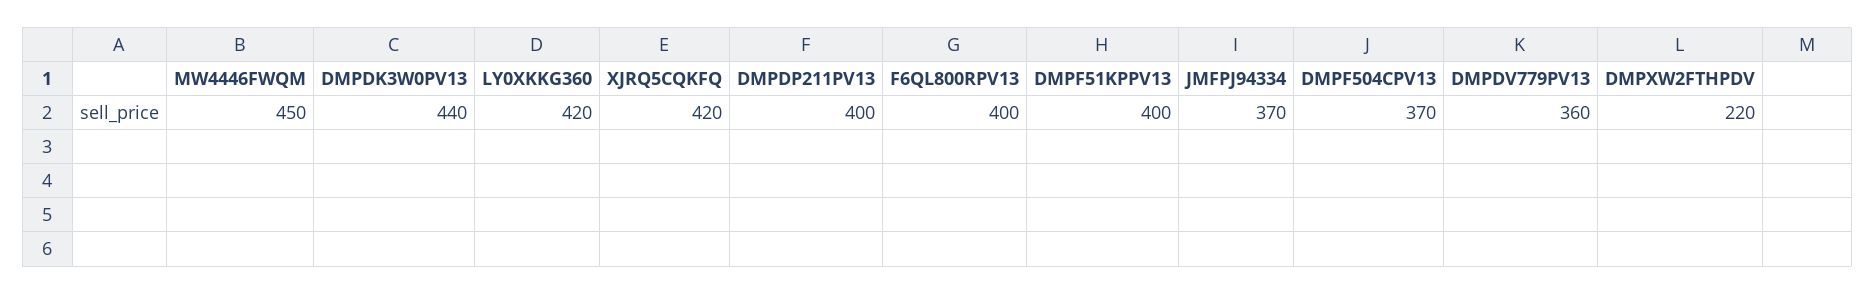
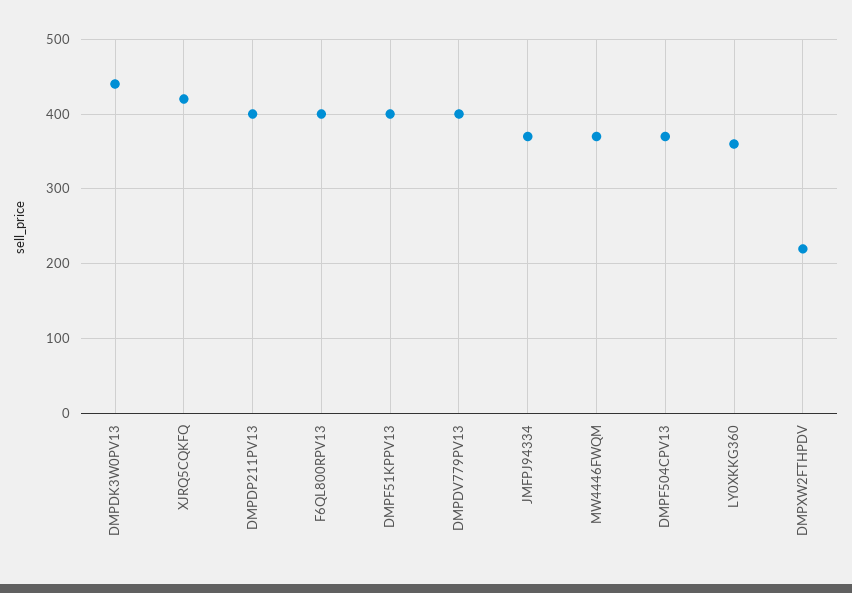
MW4446FWQM: 450 -> 370
LY0XKKG360: 420 -> 360
DMPDV779PV13: 360 -> 400

